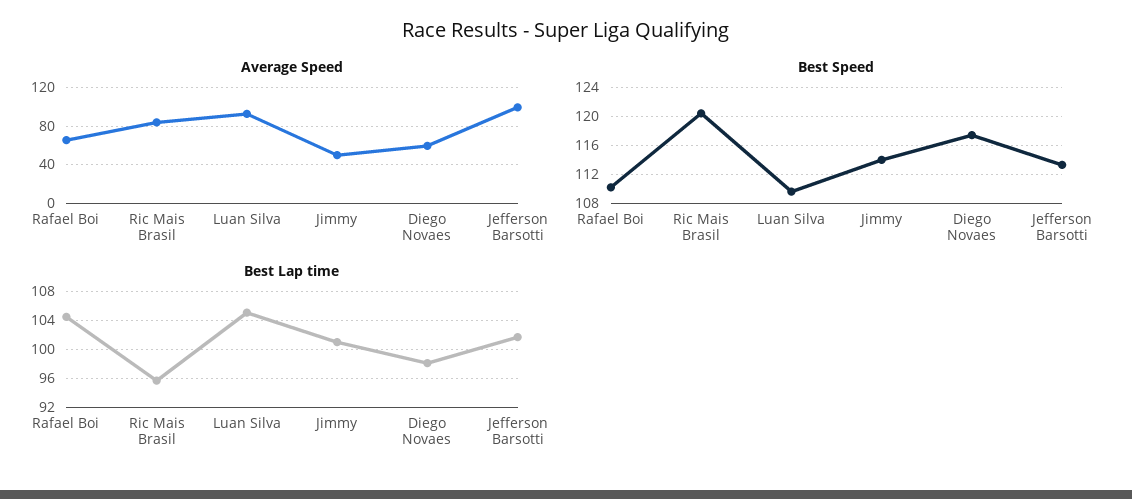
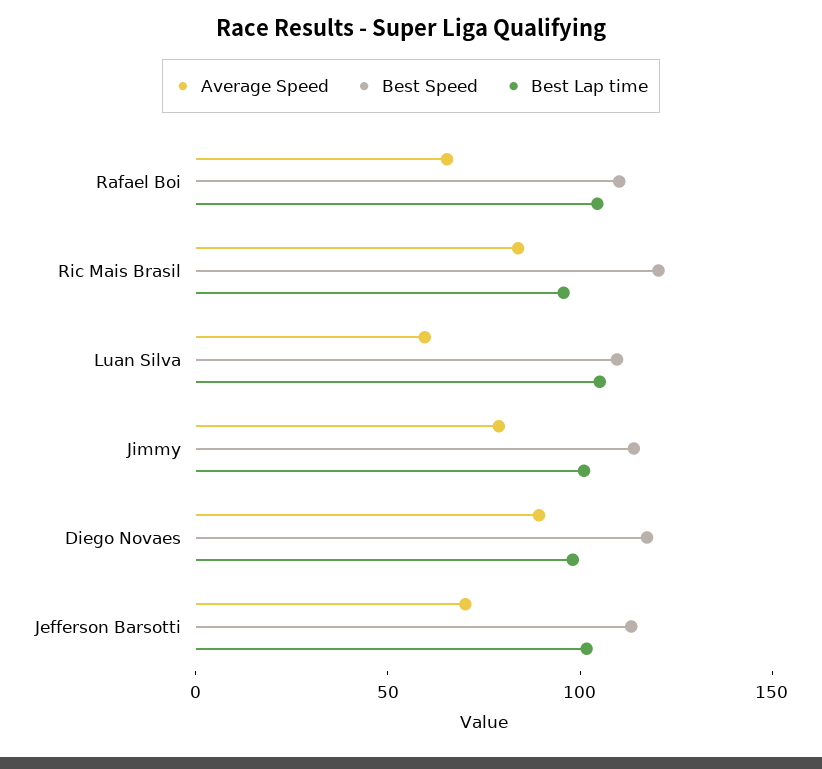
Average Speed, Luan Silva: 90 -> 60
Average Speed, Jimmy: 50 -> 80
Average Speed, Diego Novaes: 60 -> 90
Average Speed, Jefferson Barsotti: 100 -> 70

